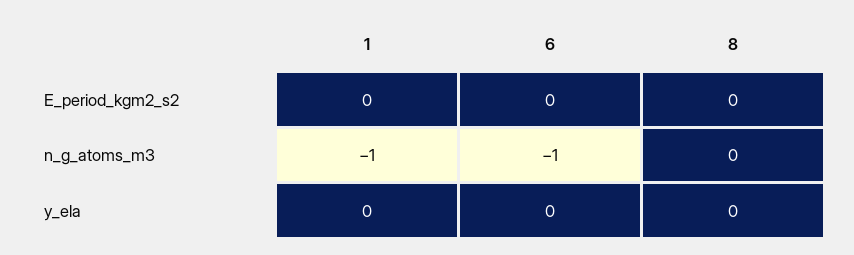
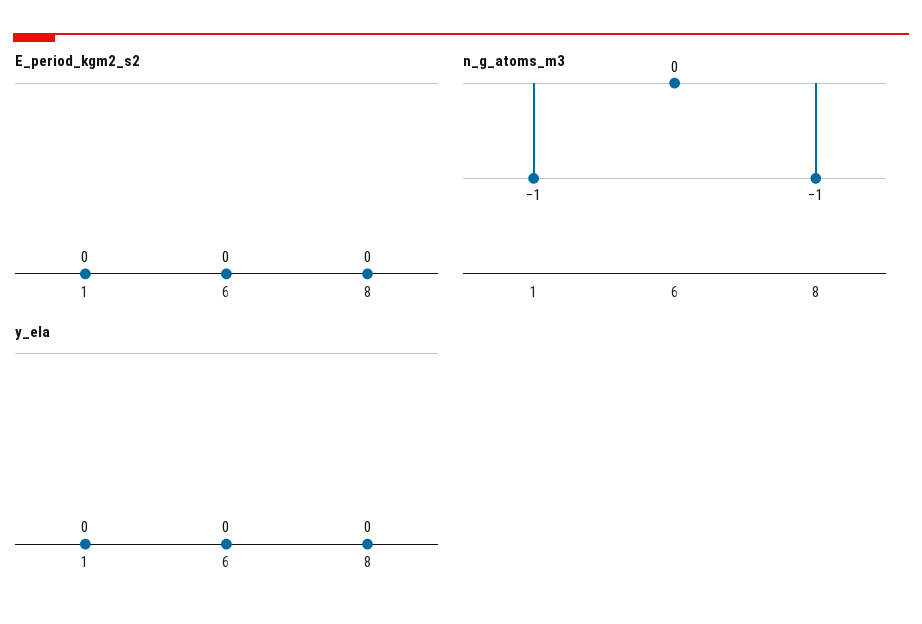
n_g_atoms_m3, 6: -1 -> 0
n_g_atoms_m3, 8: 0 -> -1

